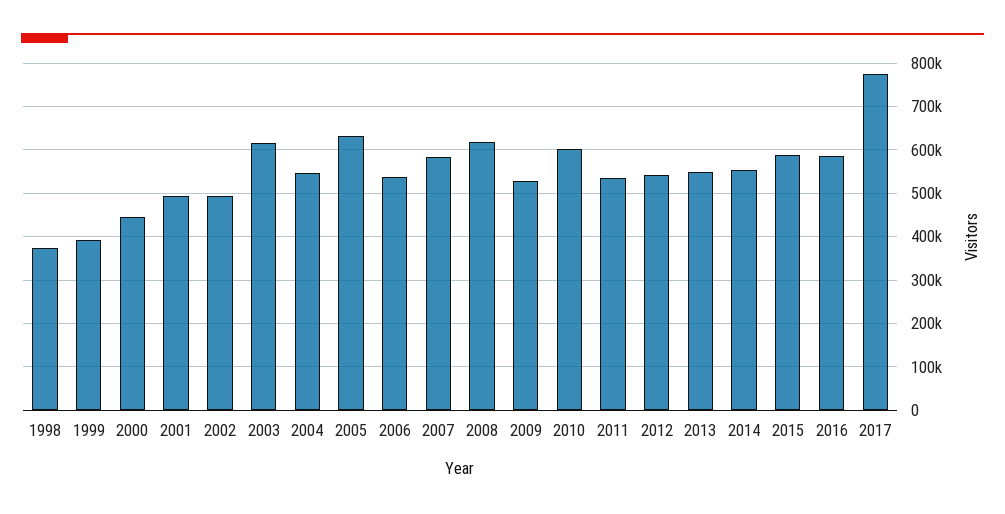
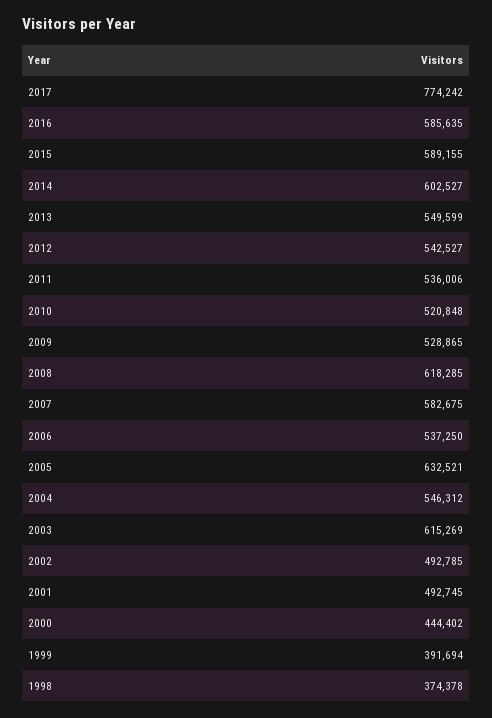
2010: 600000 -> 520848
2014: 560000 -> 602527

